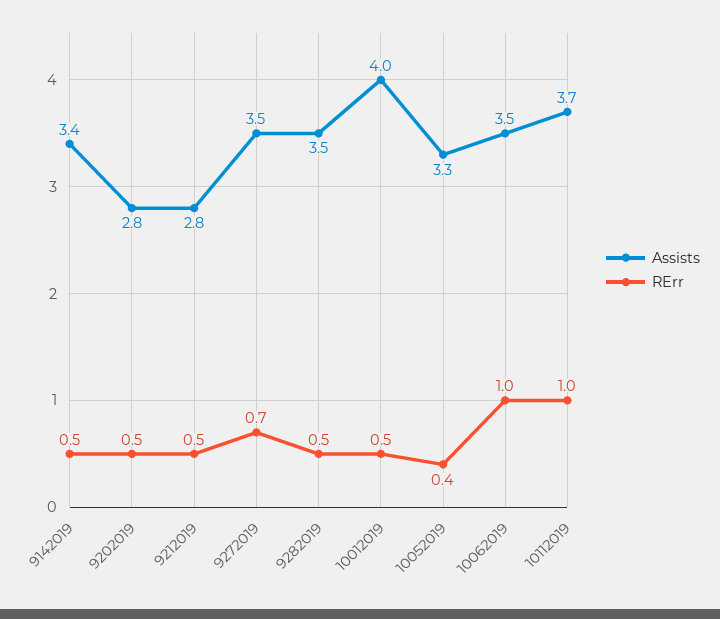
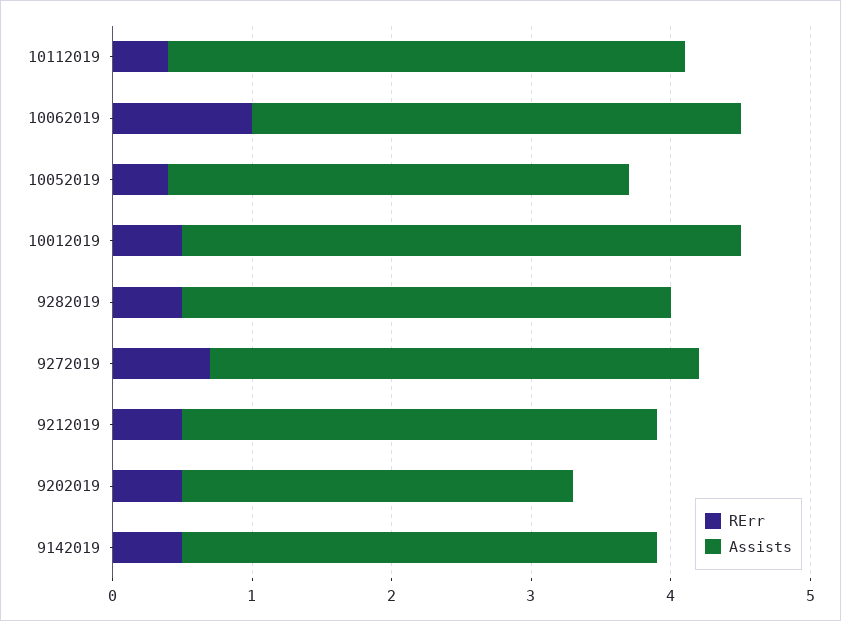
Assists, 9212019: 2.8 -> 3.4
RErr, 10112019: 1 -> 0.4

